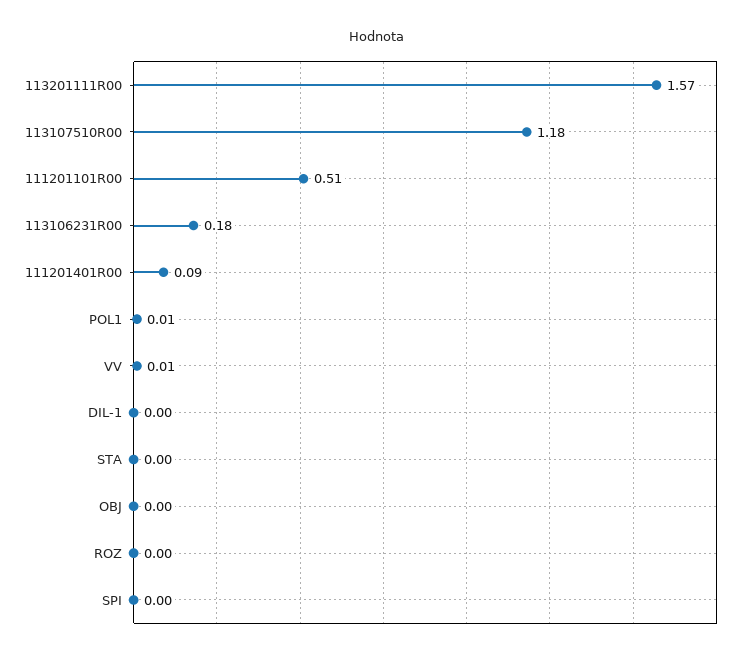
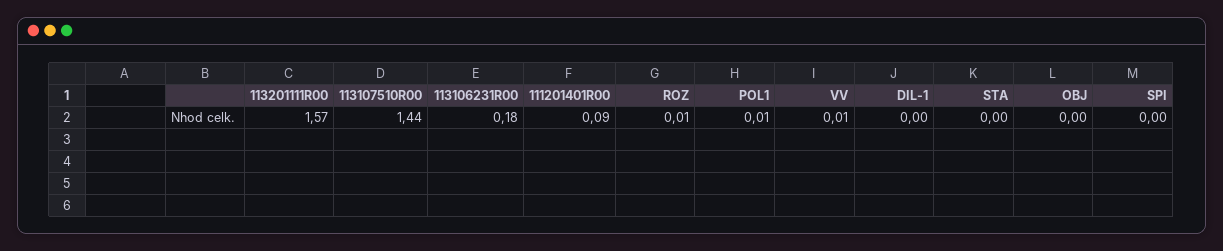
113107510R00: 1.18 -> 1.44
111201101R00: 0.51 -> none
ROZ: 0 -> 0.01

